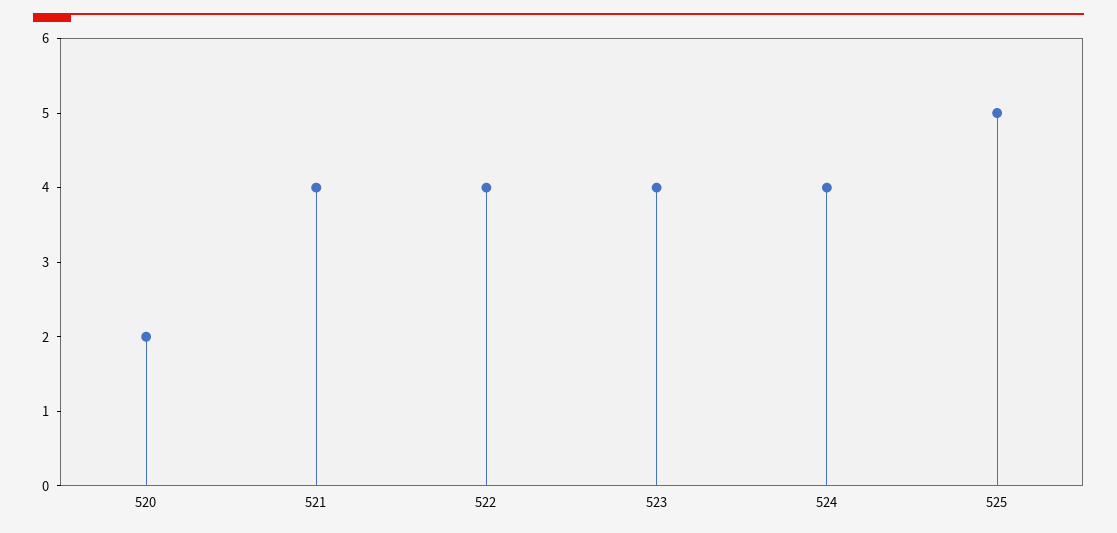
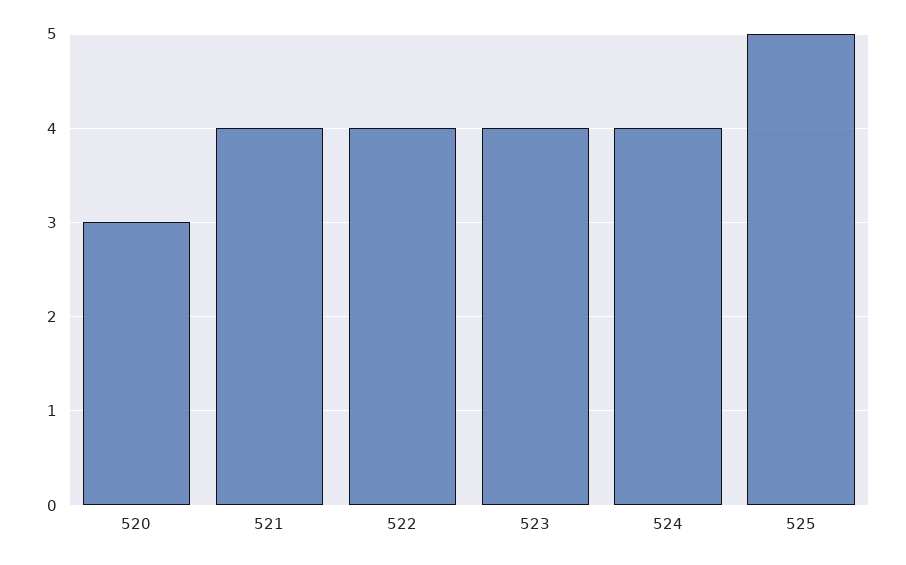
520: 2 -> 3

